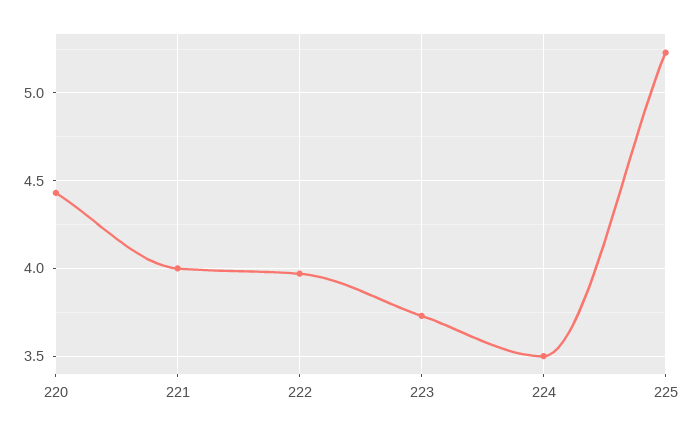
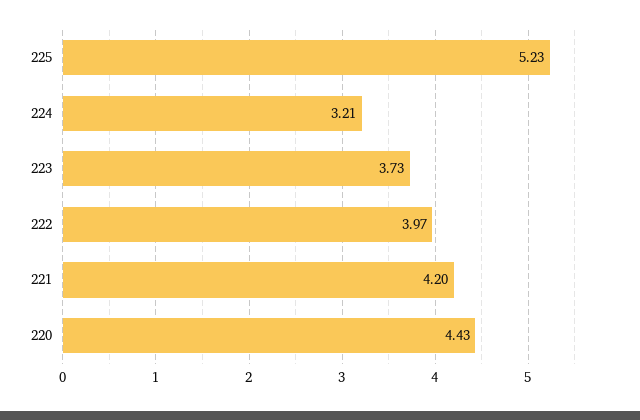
221: 4 -> 4.2
224: 3.5 -> 3.21

